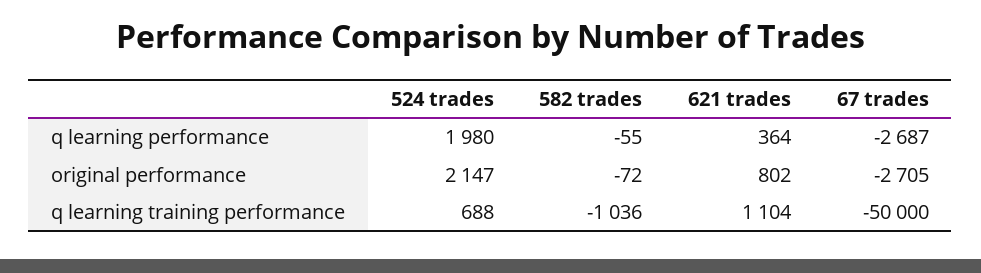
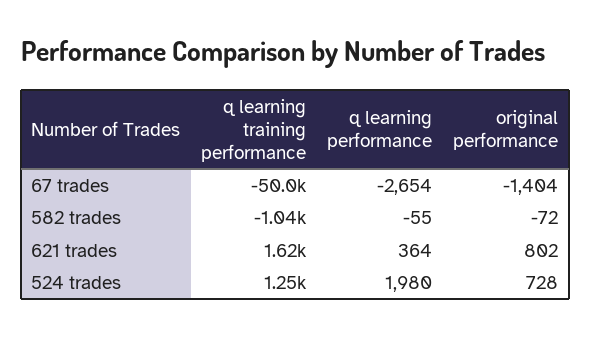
67 trades, q learning performance: -2687 -> -2654
524 trades, original performance: 2147 -> 728
67 trades, original performance: -2705 -> -1404
524 trades, q learning training performance: 688 -> 1250
621 trades, q learning training performance: 1104 -> 1620

